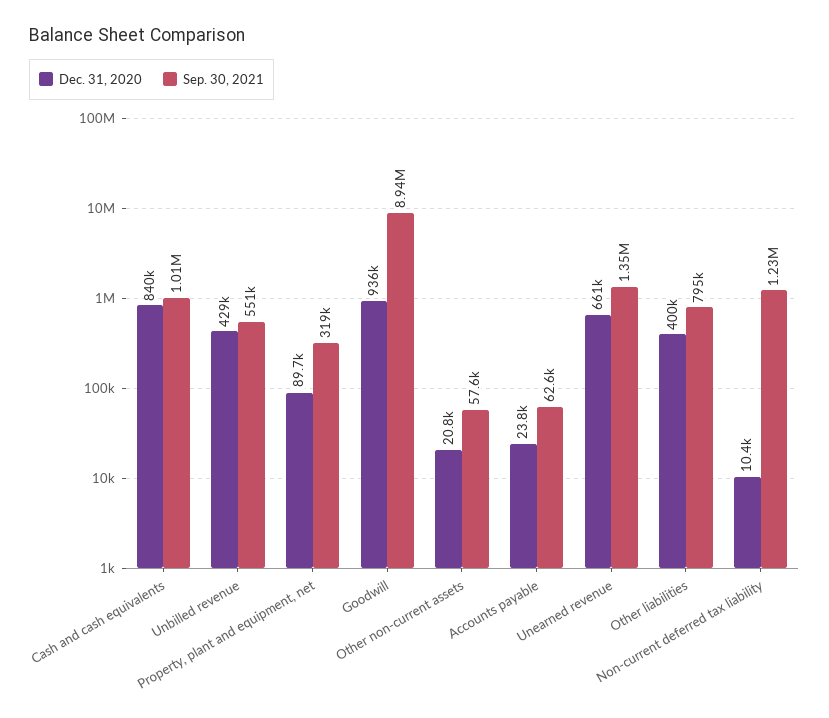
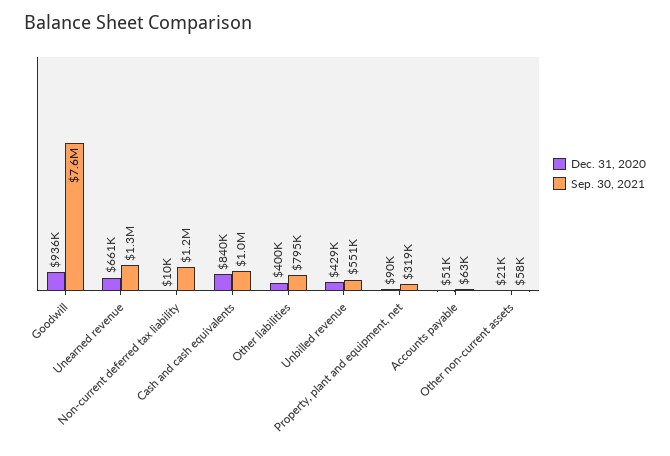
Sep. 30, 2021, Goodwill: 8940000 -> 7600000
Dec. 31, 2020, Accounts payable: 23800 -> 51000

